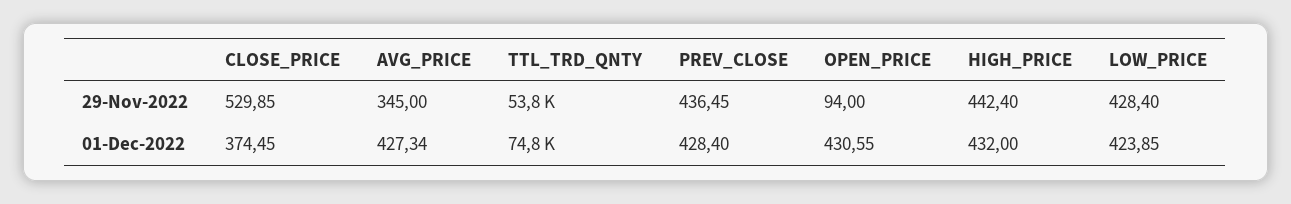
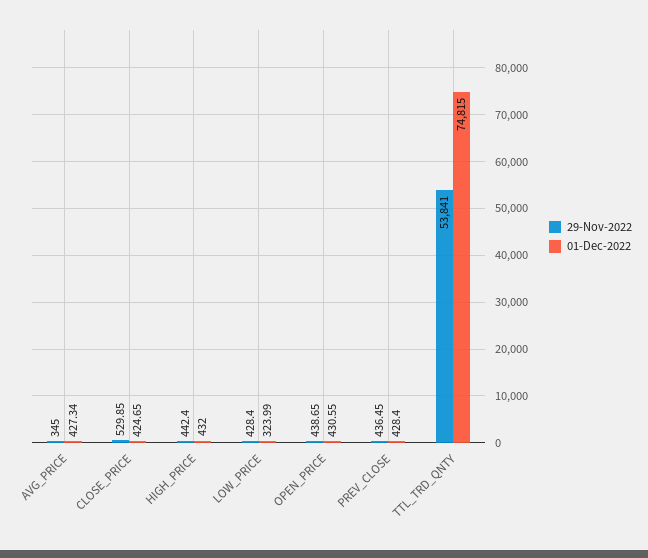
29-Nov-2022, OPEN_PRICE: 94 -> 438.65
01-Dec-2022, CLOSE_PRICE: 374.45 -> 424.65
01-Dec-2022, LOW_PRICE: 423.85 -> 323.99

